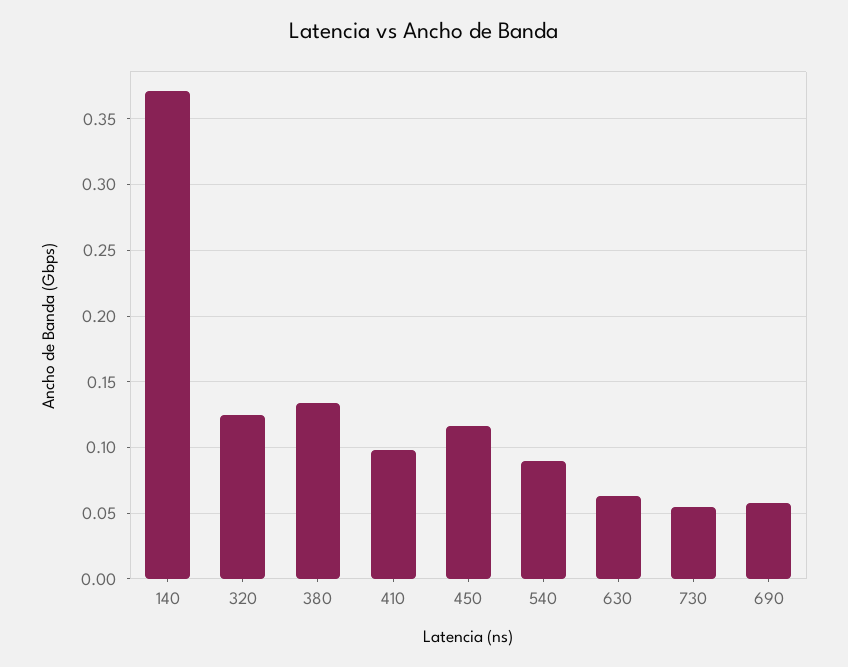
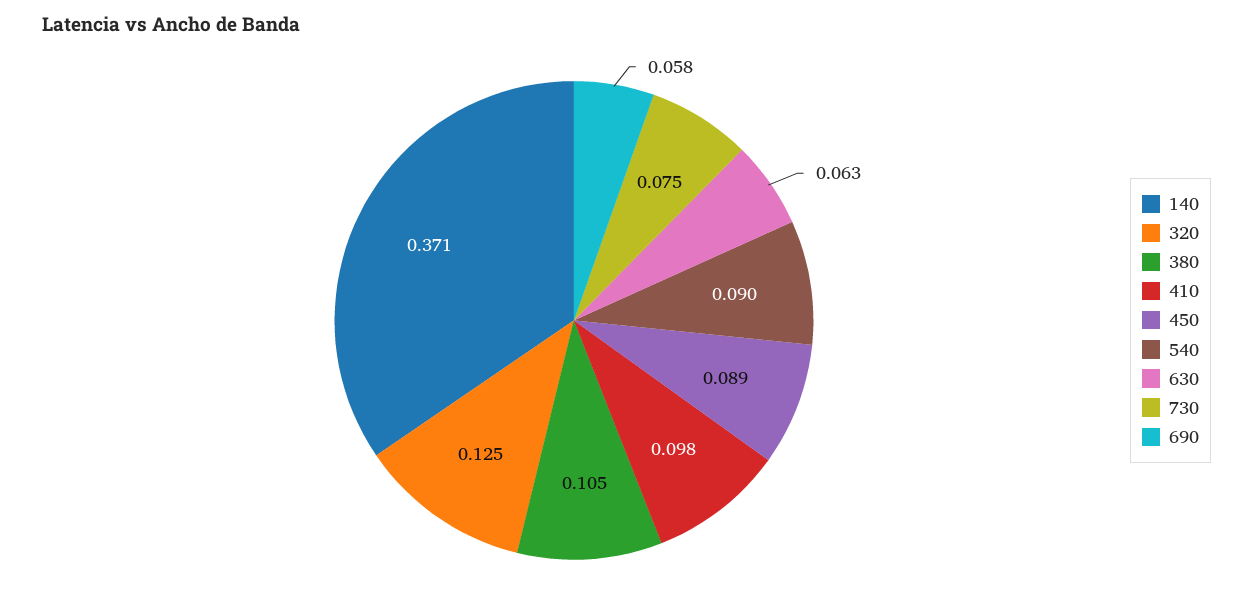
380: 0.135 -> 0.105
450: 0.115 -> 0.089
730: 0.055 -> 0.075

